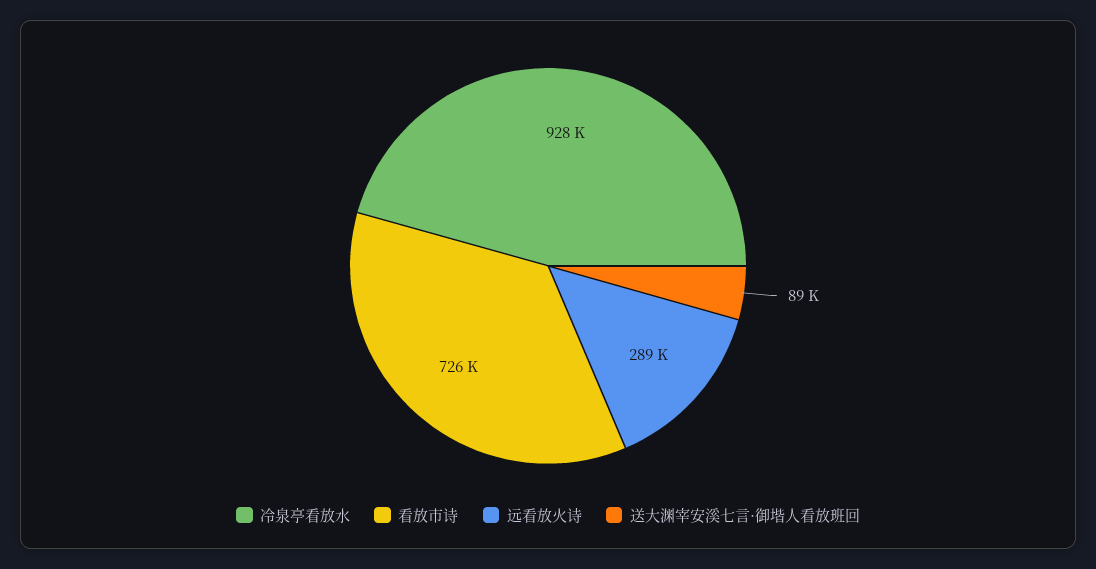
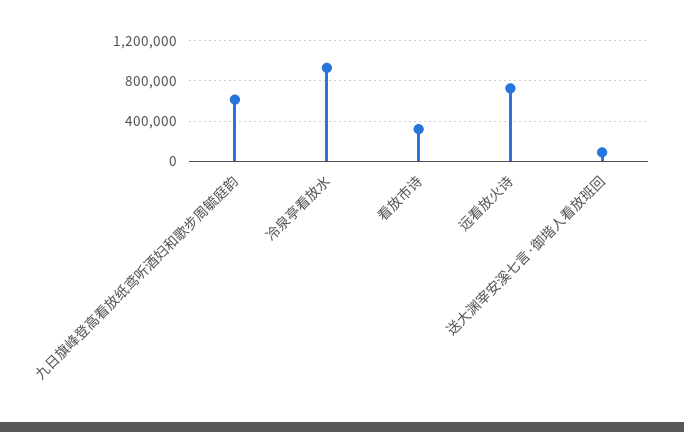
看放市诗: 726000 -> 300000
远看放火诗: 289000 -> 700000
九日旗峰登高看放纸鸢听酒妇和歌步周毓庭韵: none -> 600000

